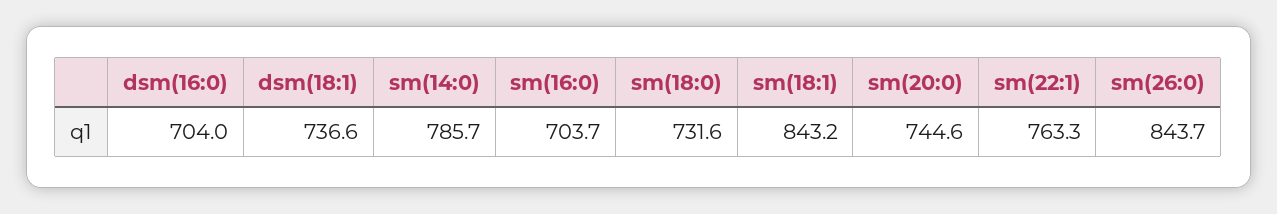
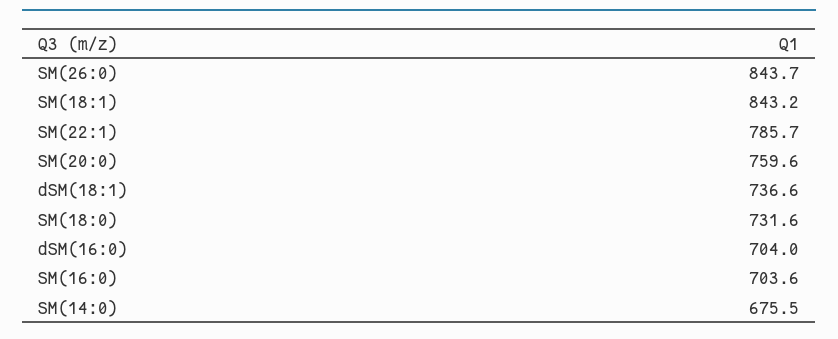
sm(14:0): 785.7 -> 675.5
sm(16:0): 703.7 -> 703.6
sm(20:0): 744.6 -> 759.6
sm(22:1): 763.3 -> 785.7

